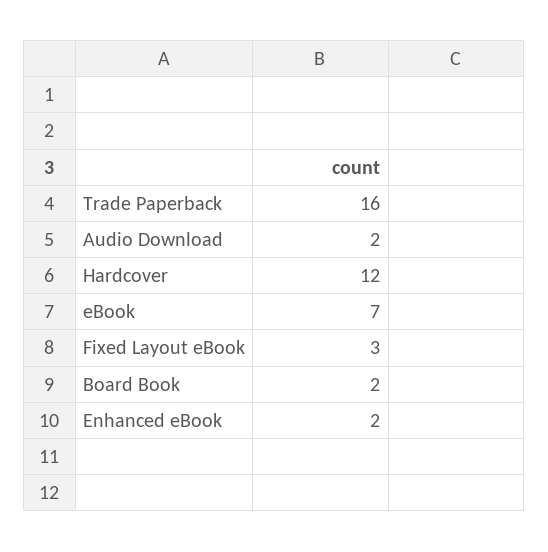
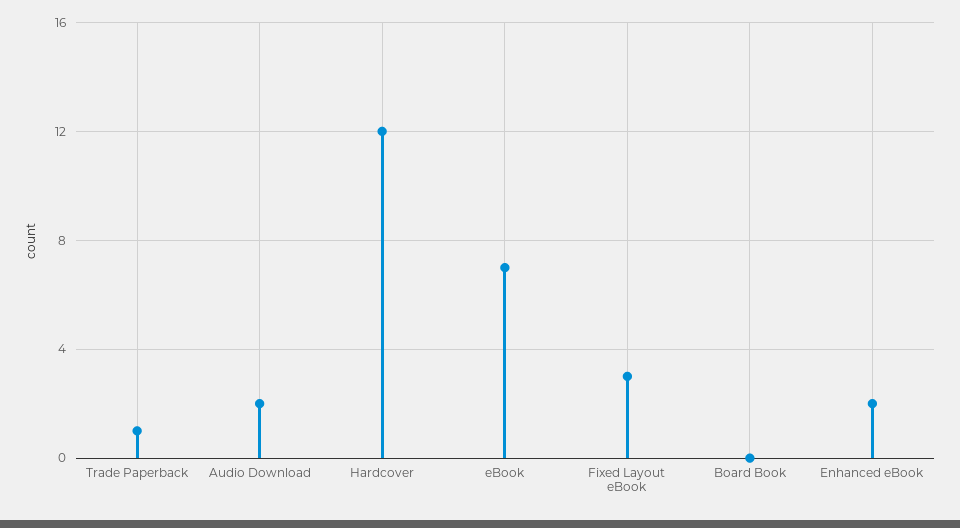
Trade Paperback: 16 -> 1
Board Book: 2 -> 0

